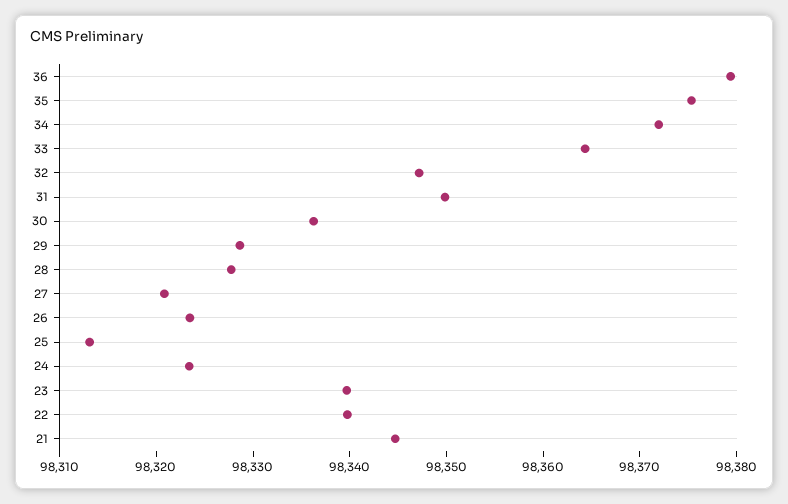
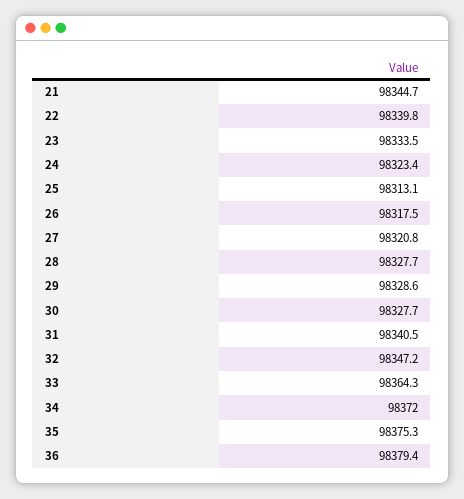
31: 98350 -> 98340.5
30: 98336 -> 98327.7
26: 98324 -> 98317.5
23: 98340 -> 98333.5

